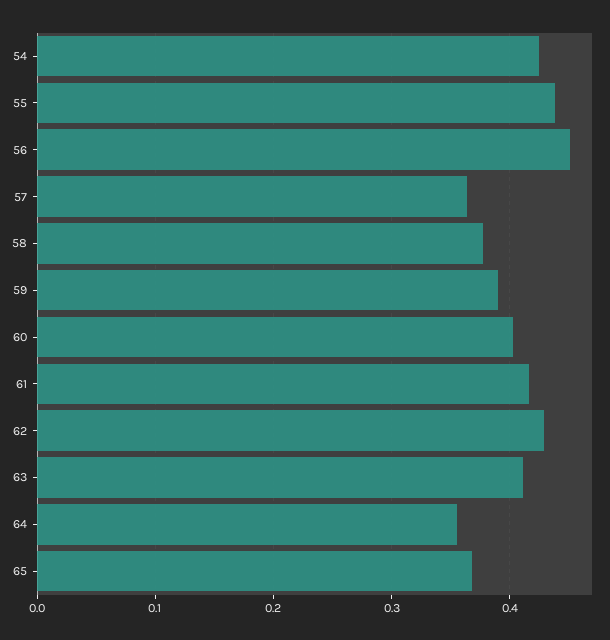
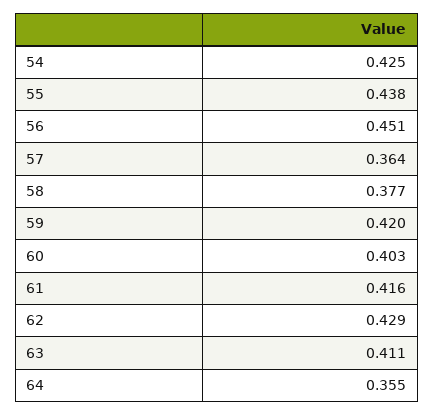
59: 0.39 -> 0.42
65: 0.37 -> none

